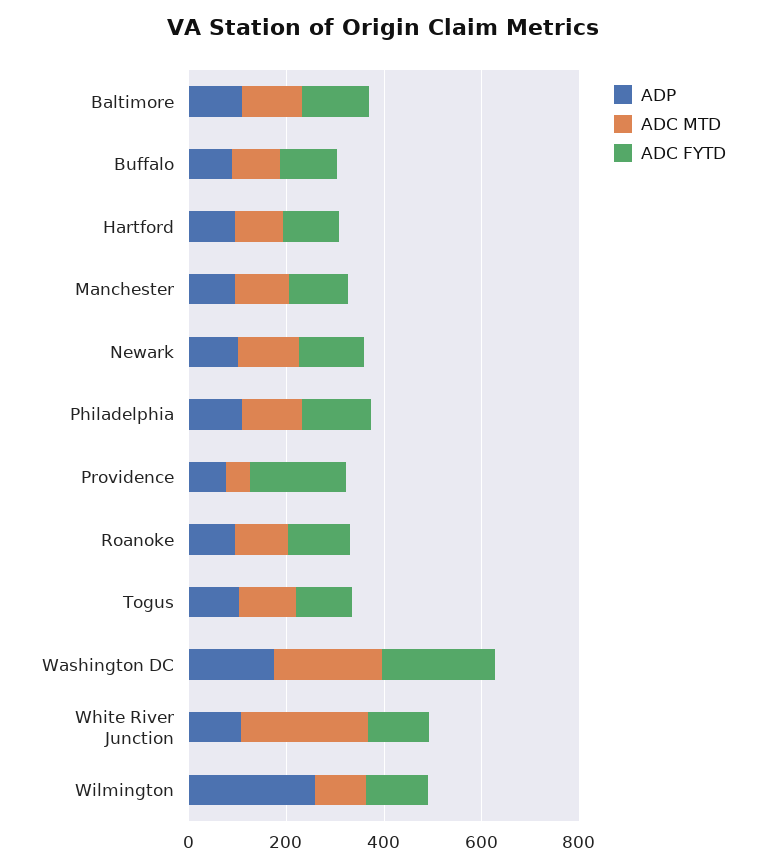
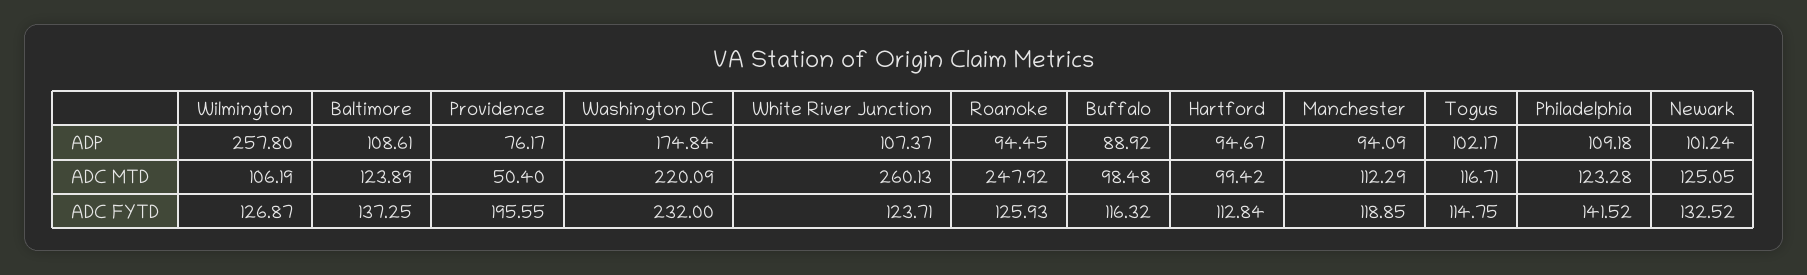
ADC MTD, Roanoke: 100 -> 247.92

